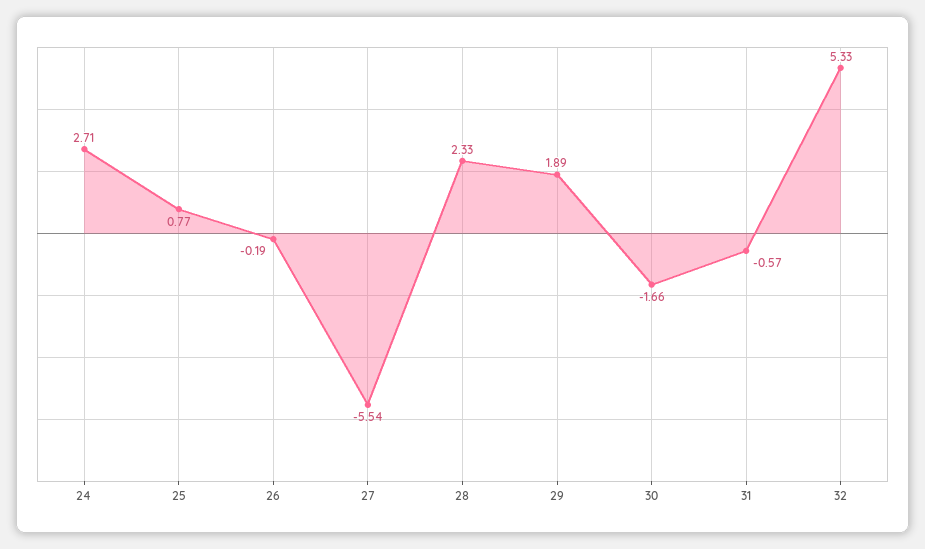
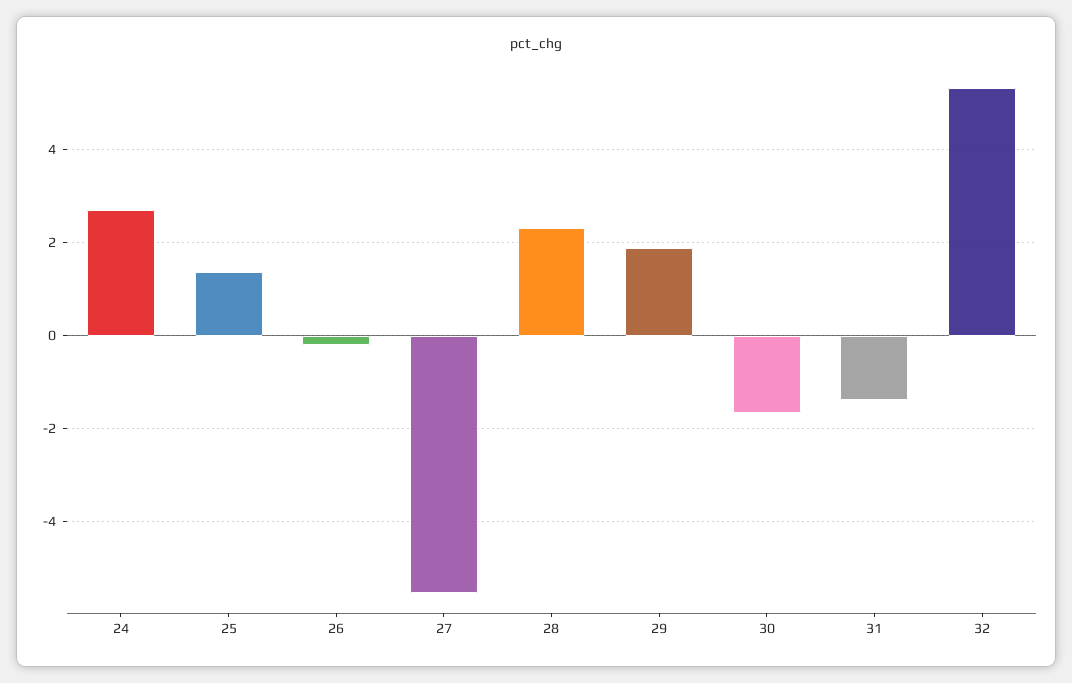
25: 0.77 -> 1.4
31: -0.57 -> -1.4

